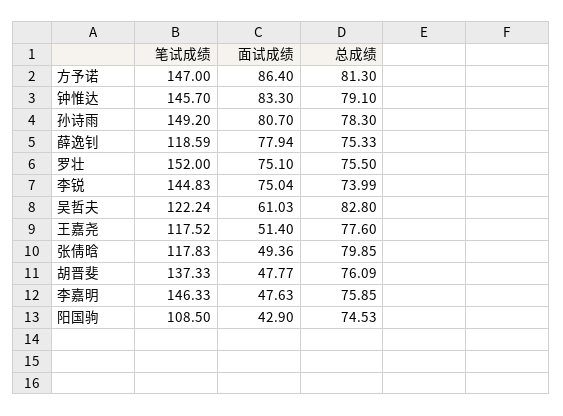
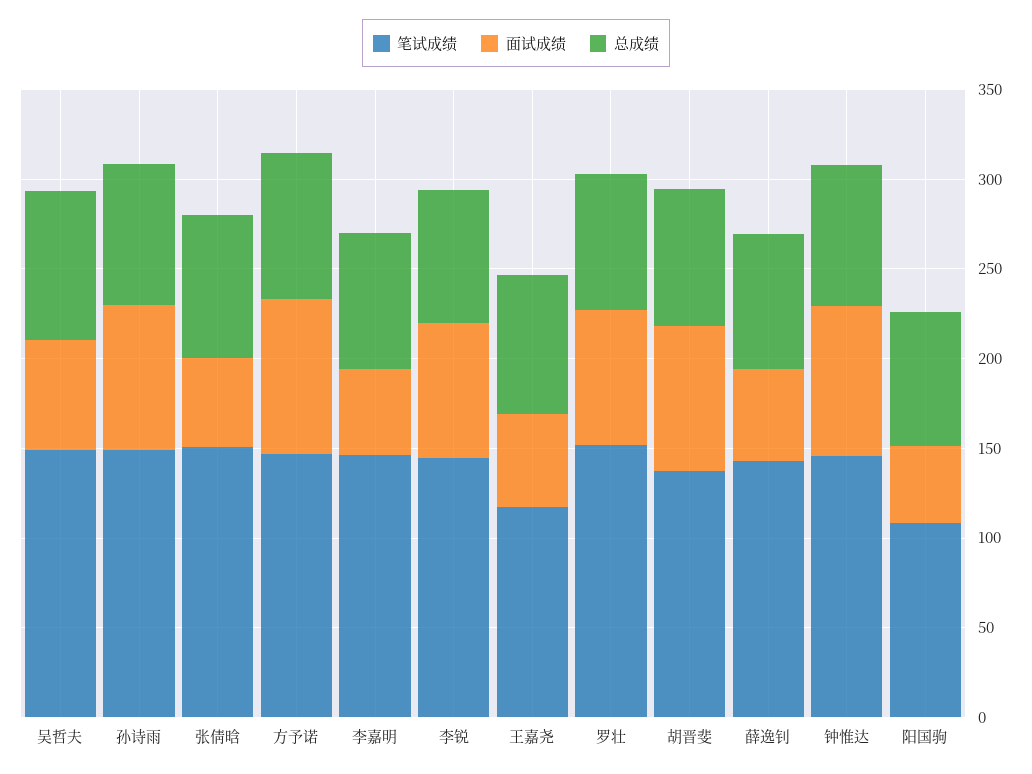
笔试成绩, 薛逸钊: 118.59 -> 140
面试成绩, 薛逸钊: 77.94 -> 50
笔试成绩, 吴哲夫: 122.24 -> 150
笔试成绩, 张倩晗: 117.83 -> 150
面试成绩, 胡晋斐: 47.77 -> 80

